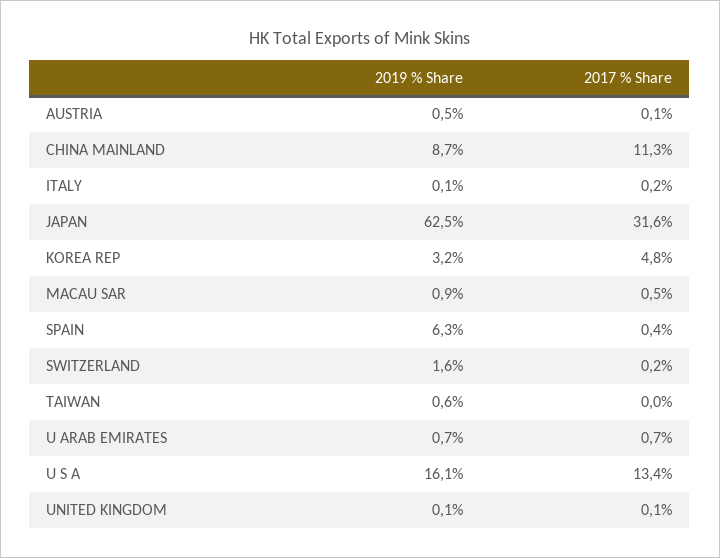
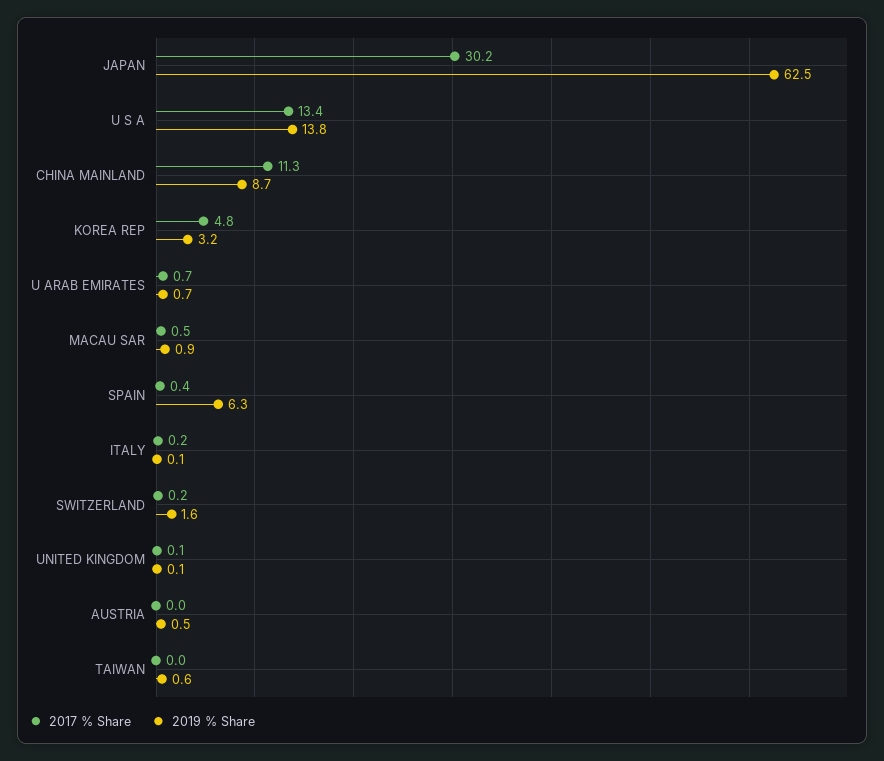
2017 % Share, AUSTRIA: 0.1 -> 0
2017 % Share, JAPAN: 31.6 -> 30.2
2019 % Share, U S A: 16.1 -> 13.8

